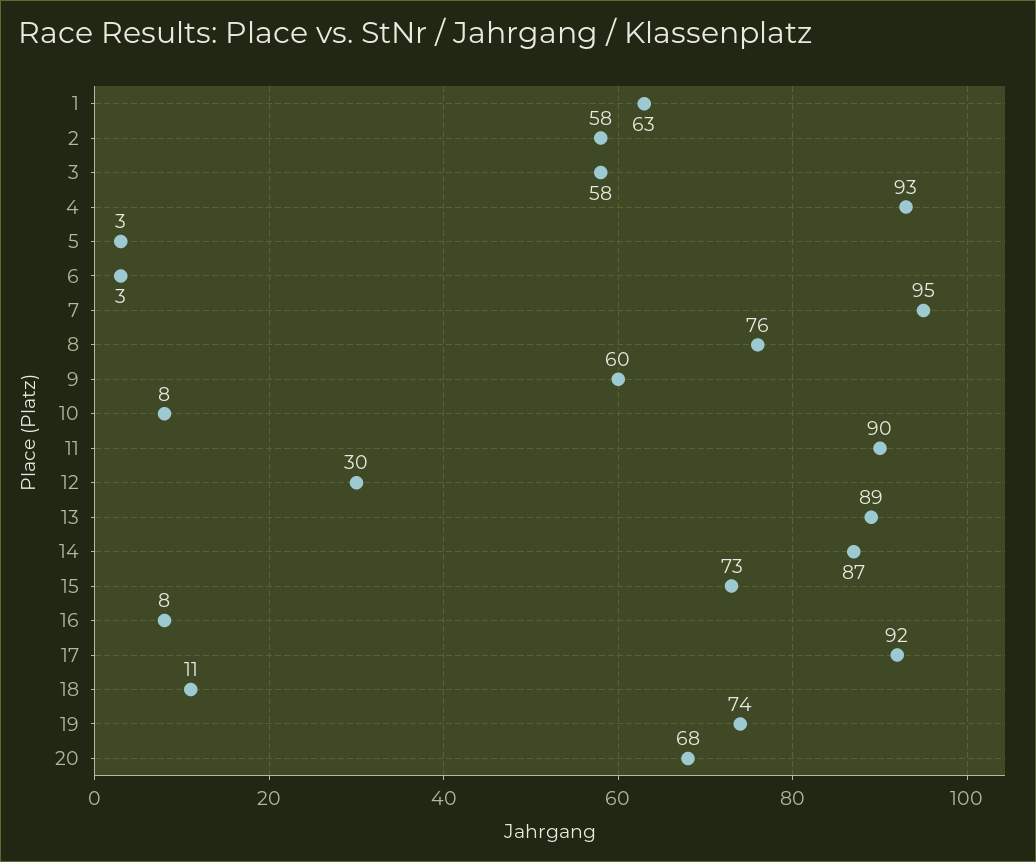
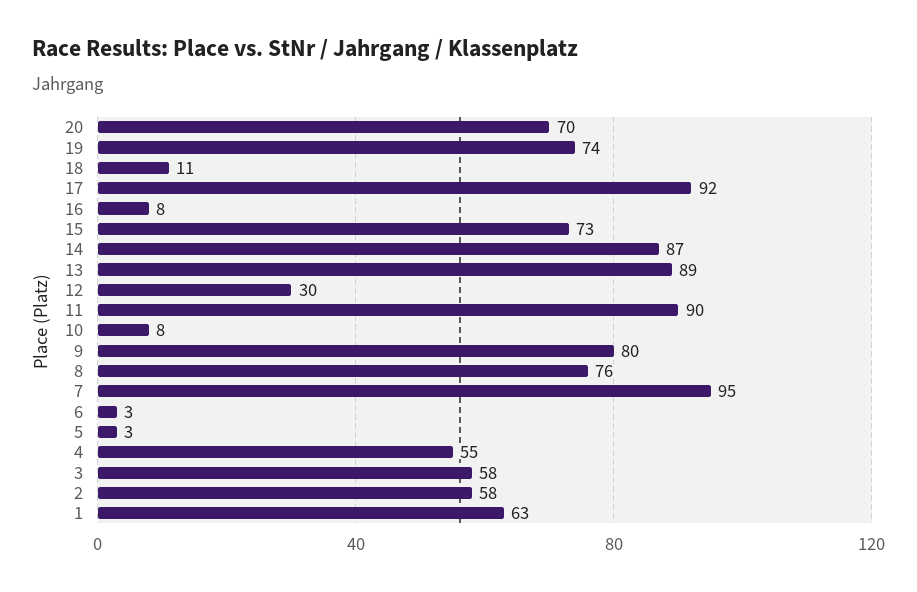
4: 93 -> 55
9: 60 -> 80
20: 68 -> 70

